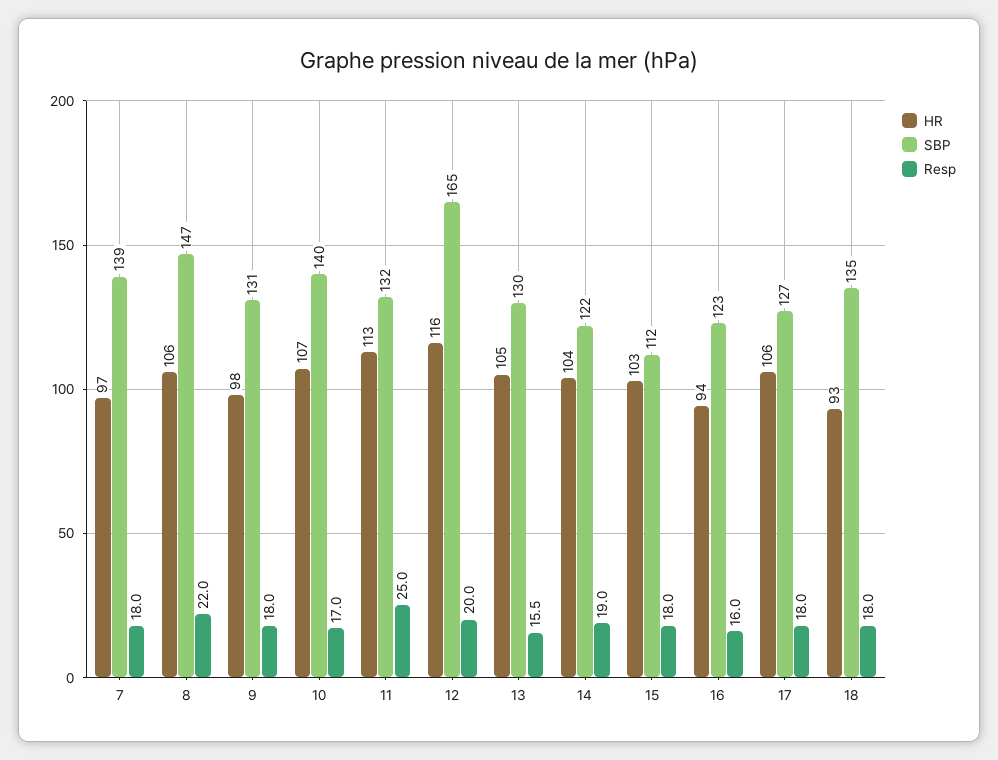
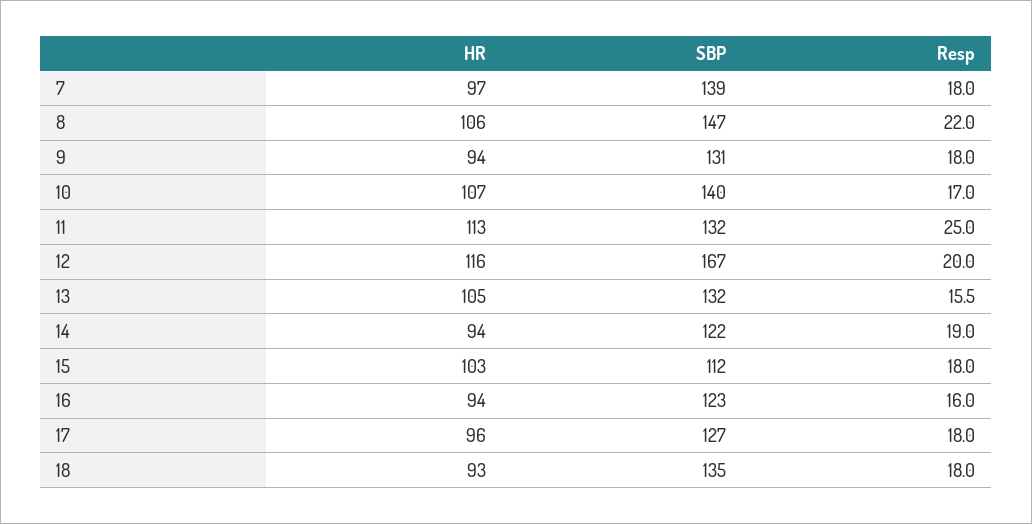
HR, 9: 98 -> 94
SBP, 12: 165 -> 167
SBP, 13: 130 -> 132
HR, 14: 104 -> 94
HR, 17: 106 -> 96

